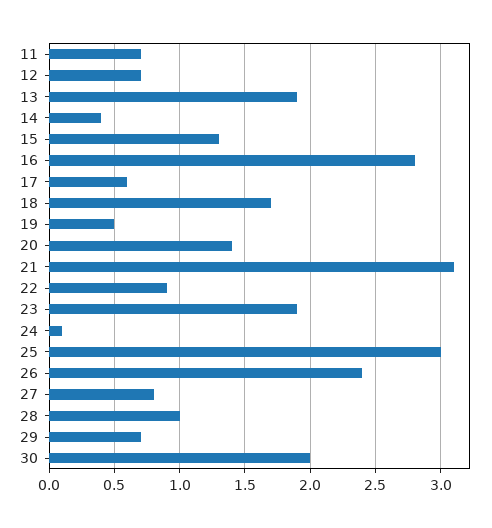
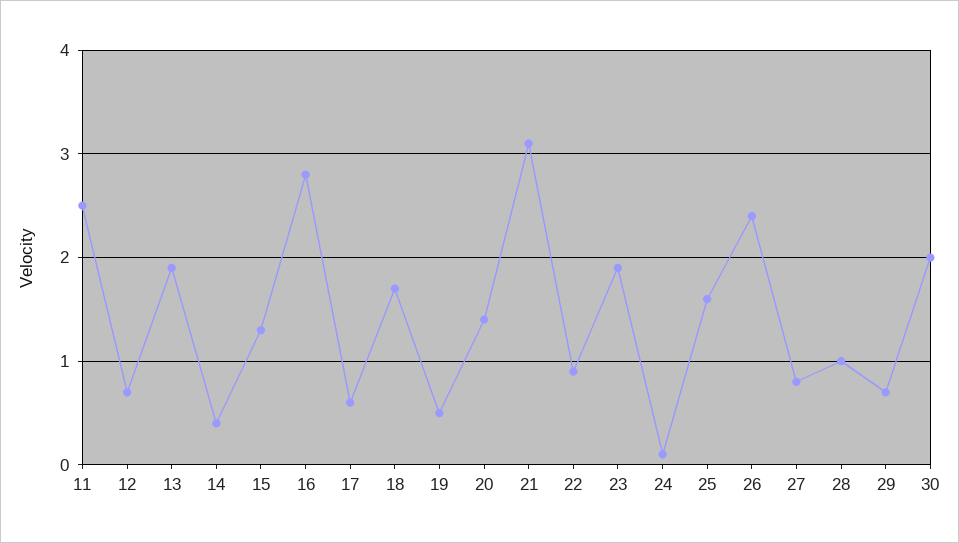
11: 0.7 -> 2.5
25: 3 -> 1.6

